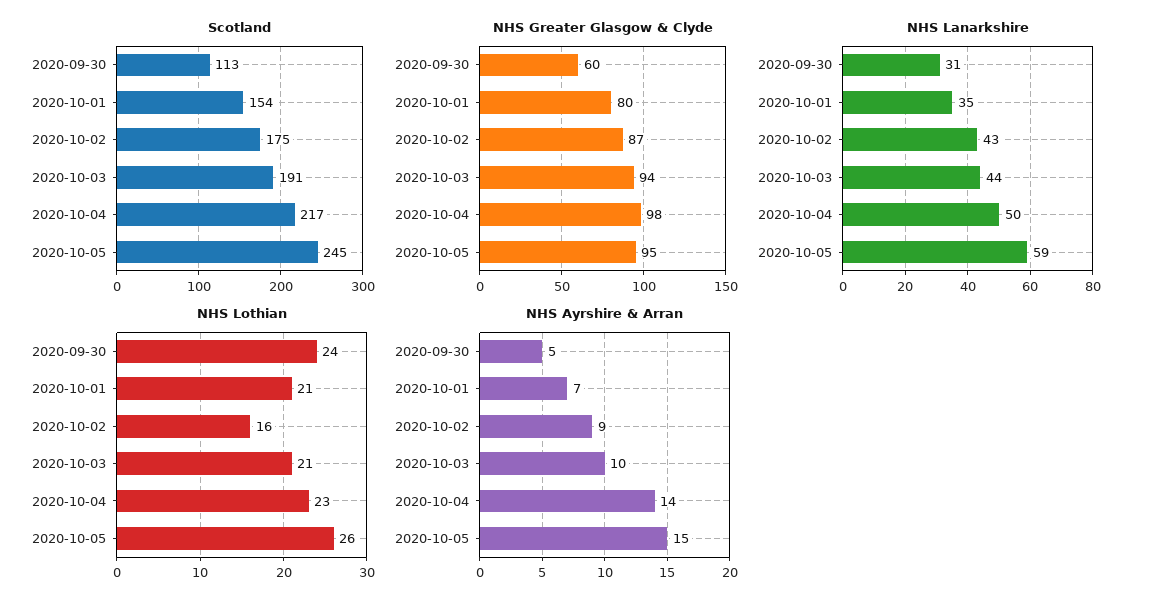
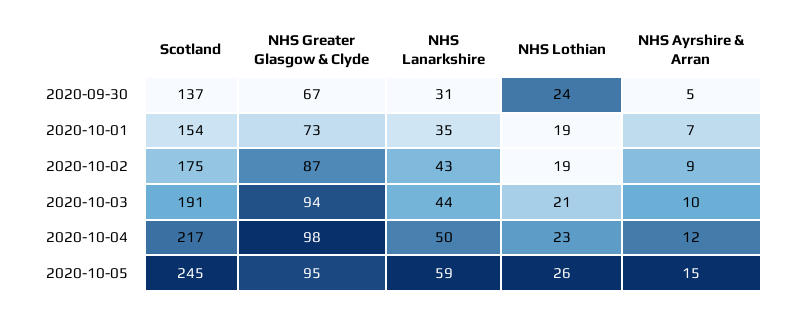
Scotland, 2020-09-30: 113 -> 137
NHS Greater Glasgow & Clyde, 2020-09-30: 60 -> 67
NHS Greater Glasgow & Clyde, 2020-10-01: 80 -> 73
NHS Lothian, 2020-10-01: 21 -> 19
NHS Lothian, 2020-10-02: 16 -> 19
NHS Ayrshire & Arran, 2020-10-04: 14 -> 12

